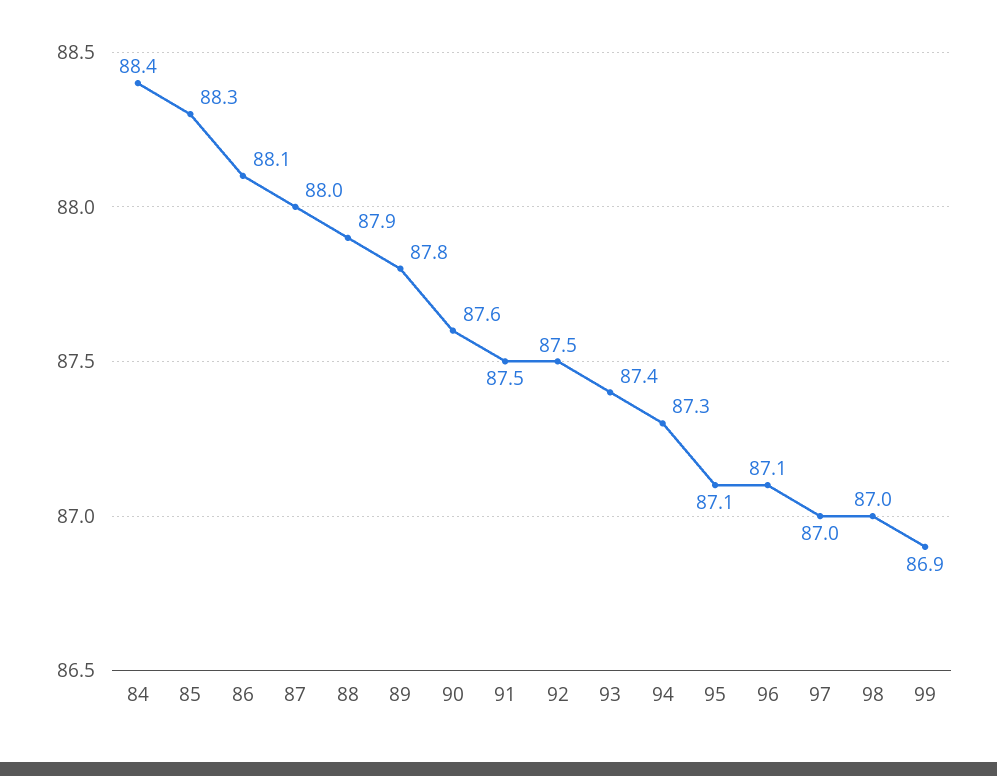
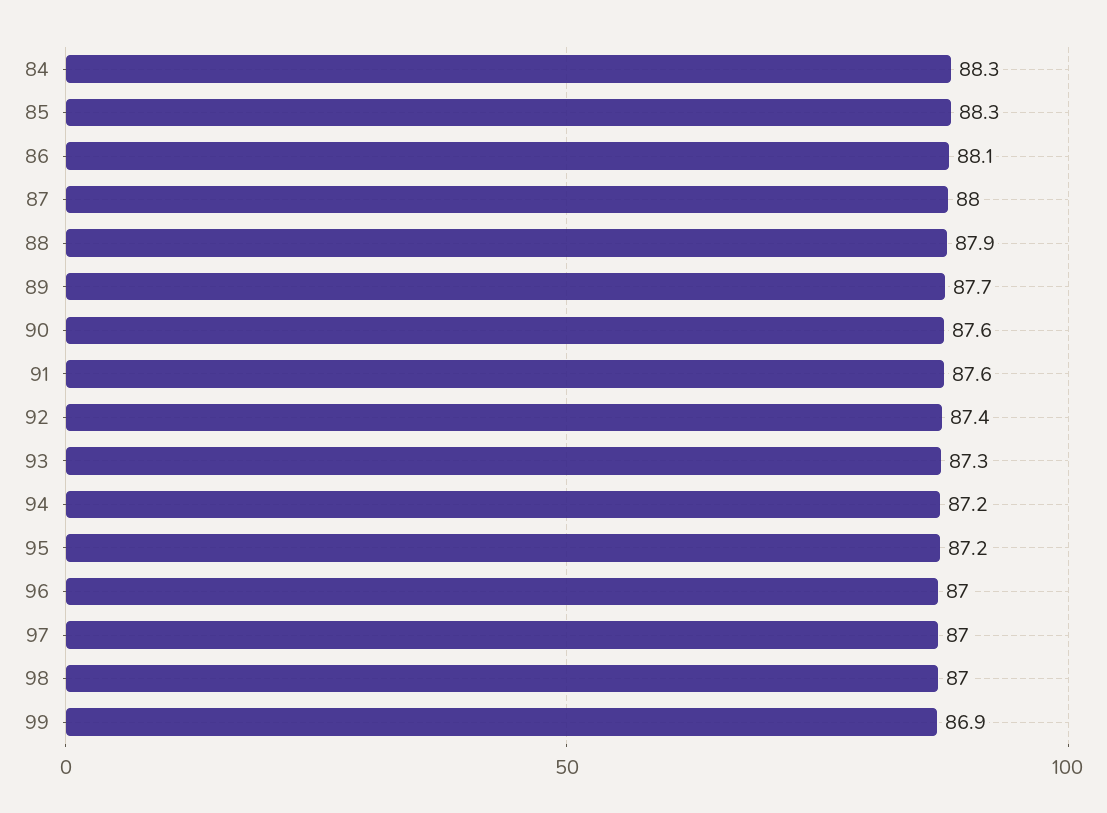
84: 88.4 -> 88.3
89: 87.8 -> 87.7
91: 87.5 -> 87.6
92: 87.5 -> 87.4
93: 87.4 -> 87.3
94: 87.3 -> 87.2
95: 87.1 -> 87.2
96: 87.1 -> 87

